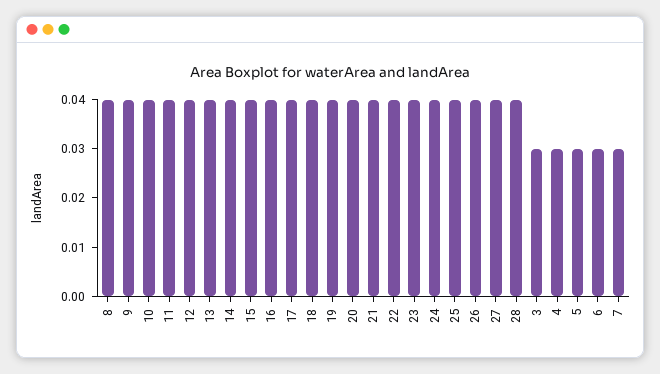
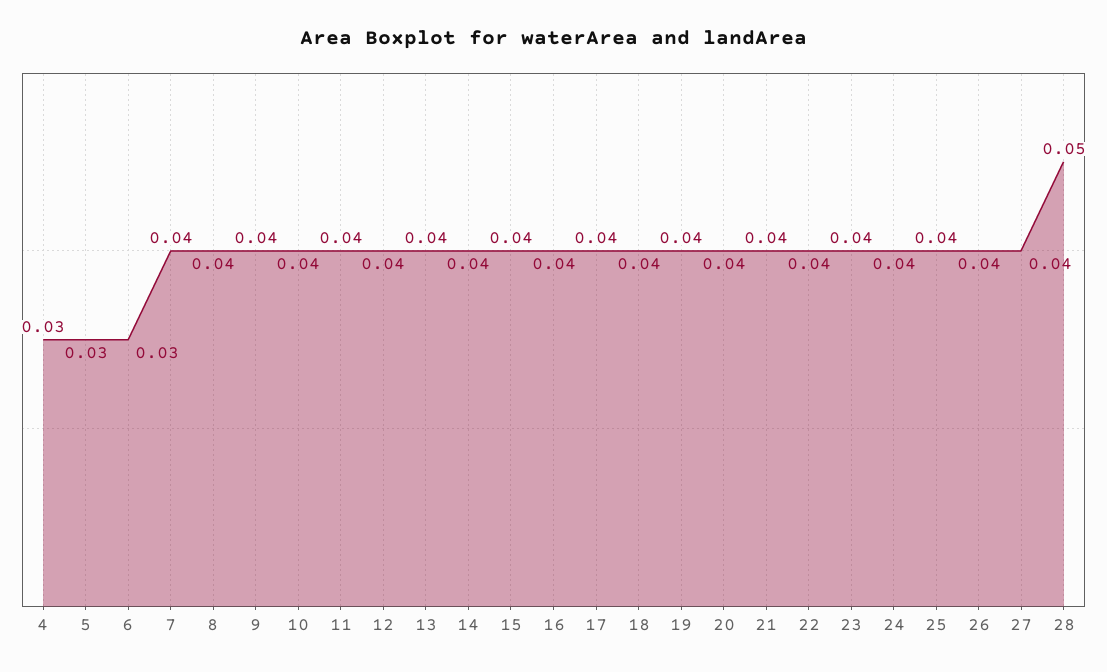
28: 0.04 -> 0.05
3: 0.03 -> none
7: 0.03 -> 0.04

